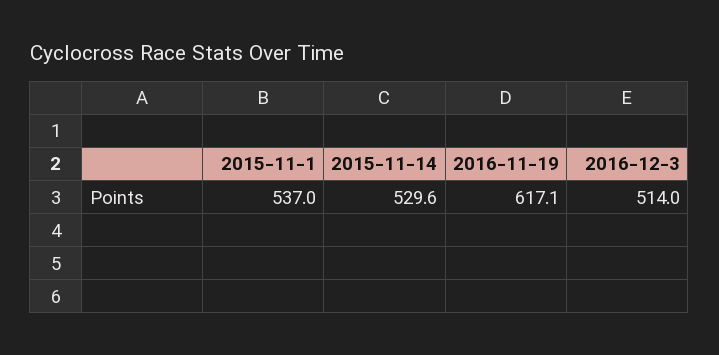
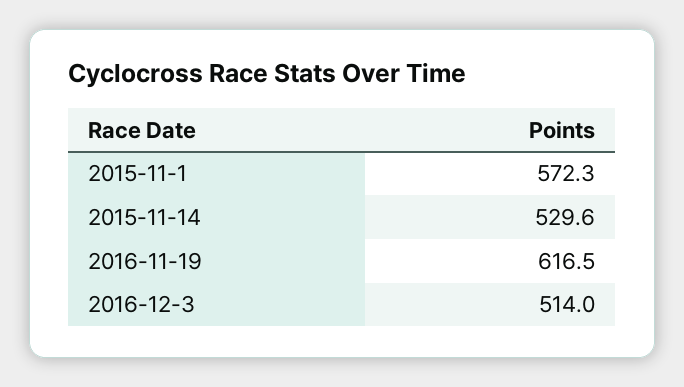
2015-11-1: 537 -> 572.3
2016-11-19: 617.1 -> 616.5

